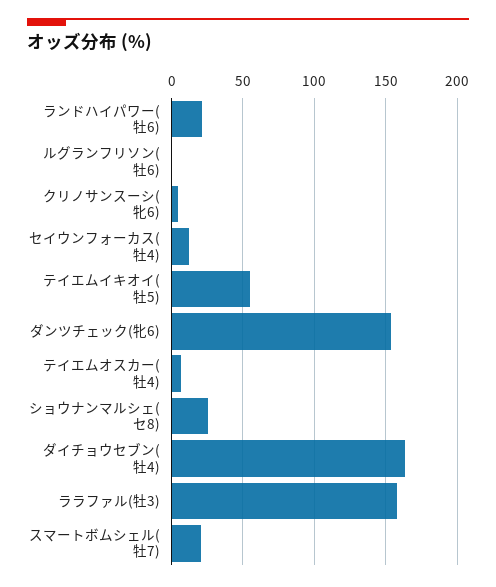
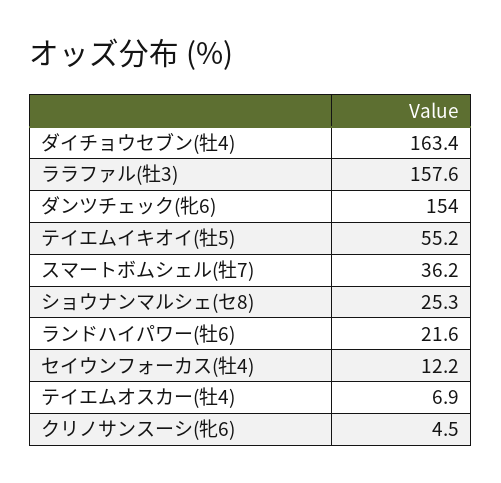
ルグランフリソン(牡6): 0 -> none
スマートボムシェル(牡7): 20 -> 36.2

